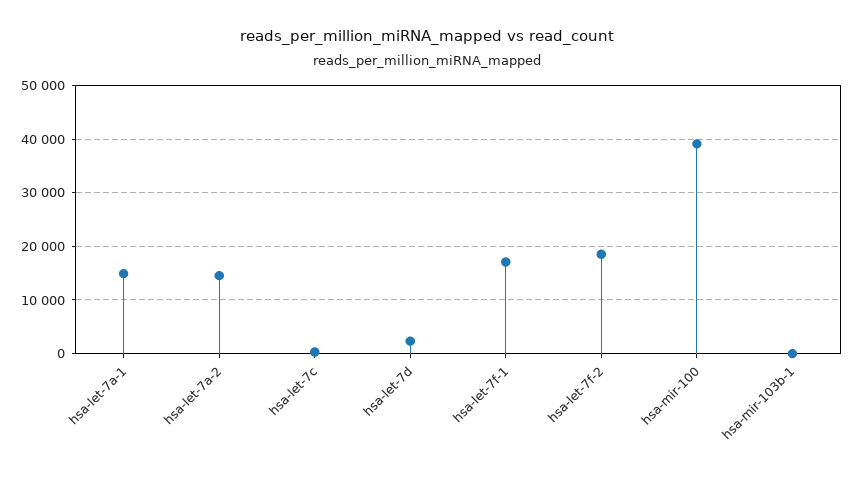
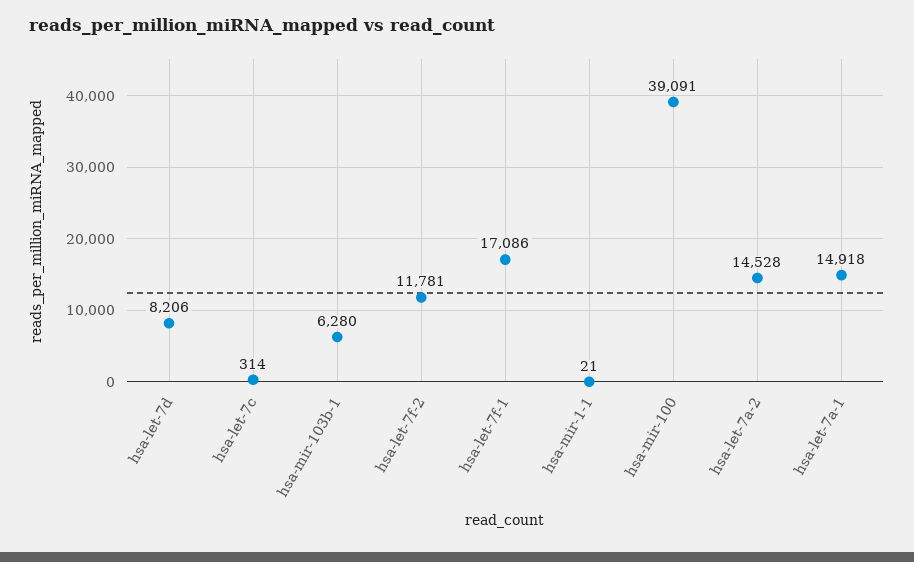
hsa-let-7d: 2000 -> 8206
hsa-let-7f-2: 18000 -> 11781
hsa-mir-103b-1: 0 -> 6280
hsa-mir-1-1: none -> 21

